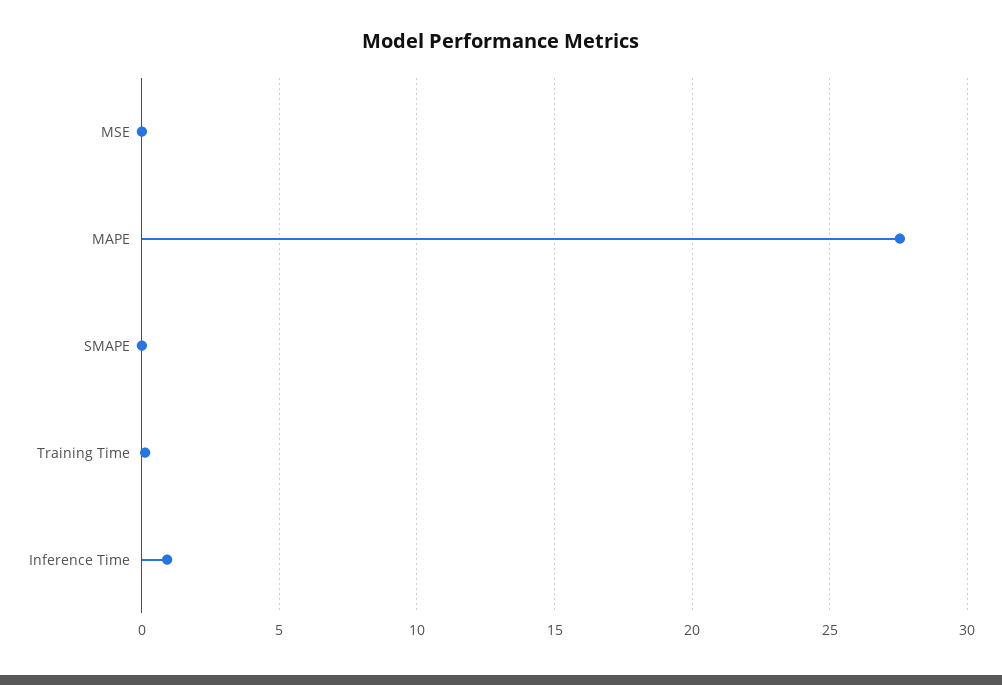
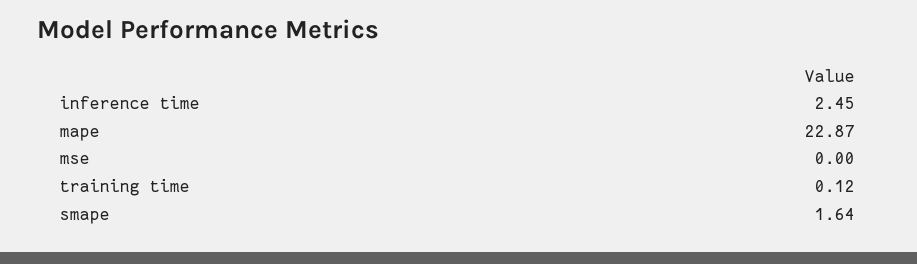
MAPE: 27.5 -> 22.87
SMAPE: 0 -> 1.64
Inference Time: 1 -> 2.45

